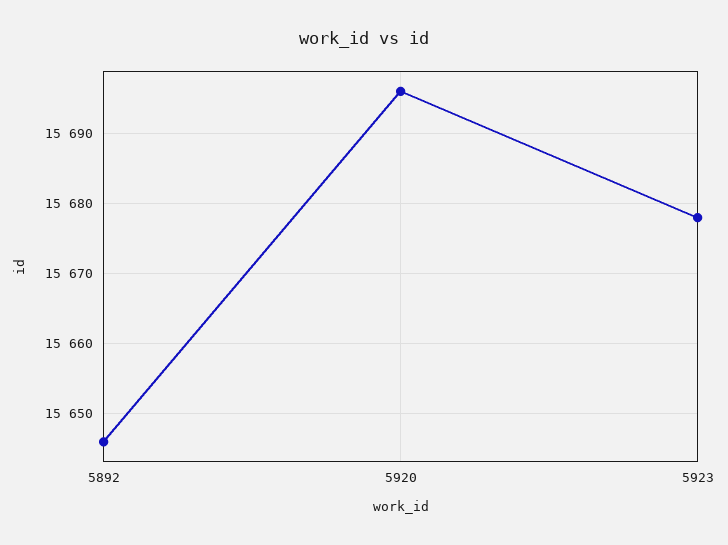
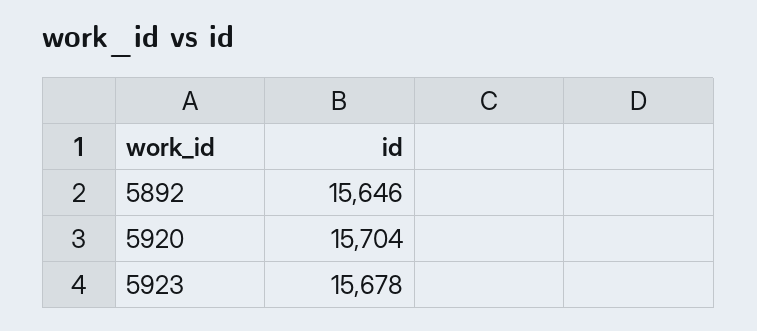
5920: 15696 -> 15704

